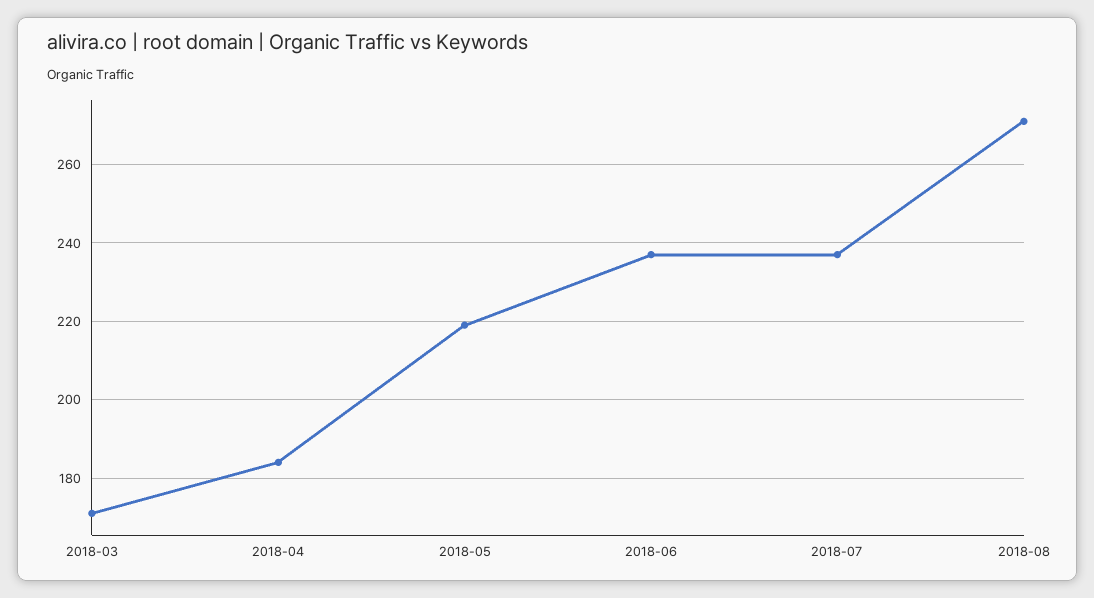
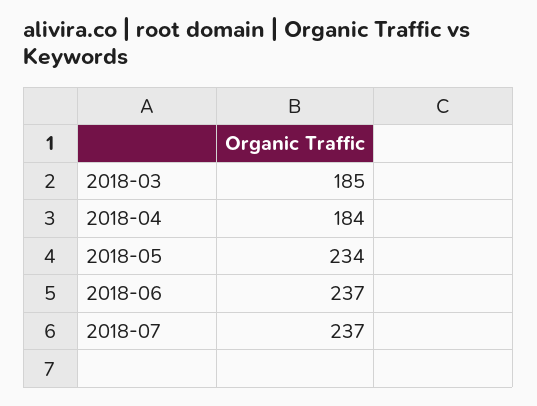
2018-03: 170 -> 185
2018-05: 220 -> 234
2018-08: 270 -> none

